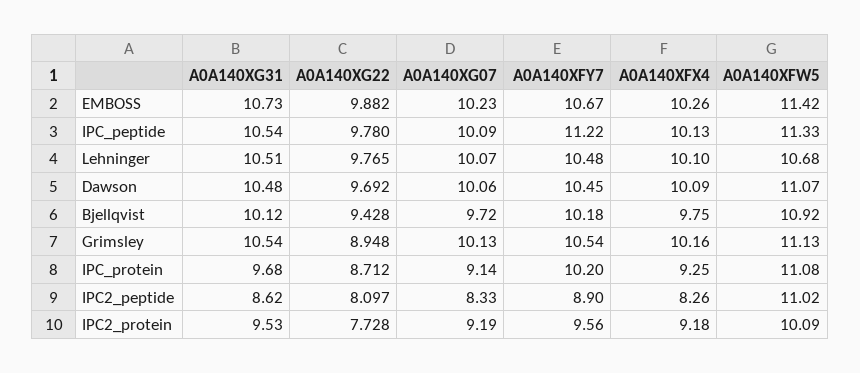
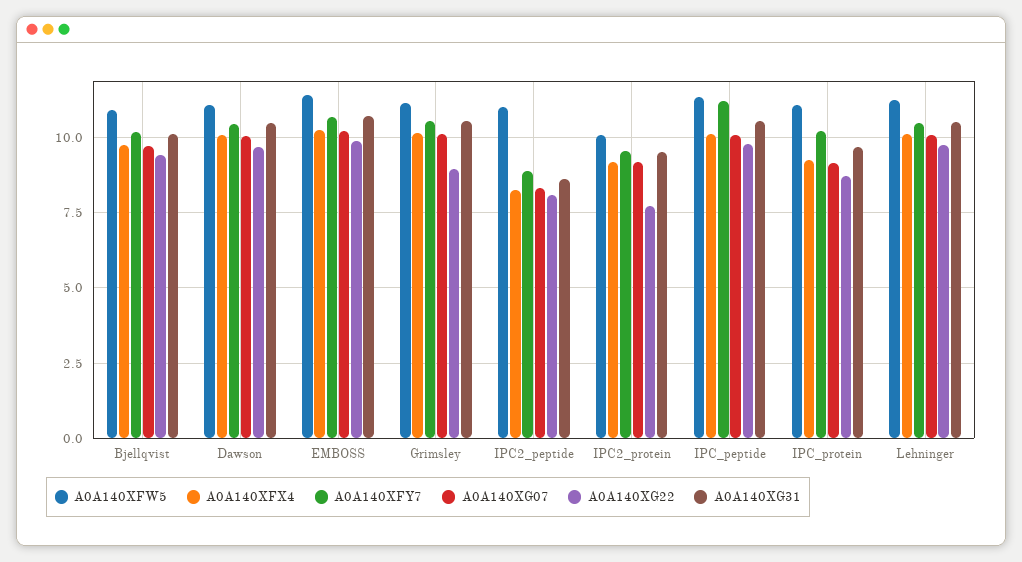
A0A140XFW5, Lehninger: 10.68 -> 11.25

